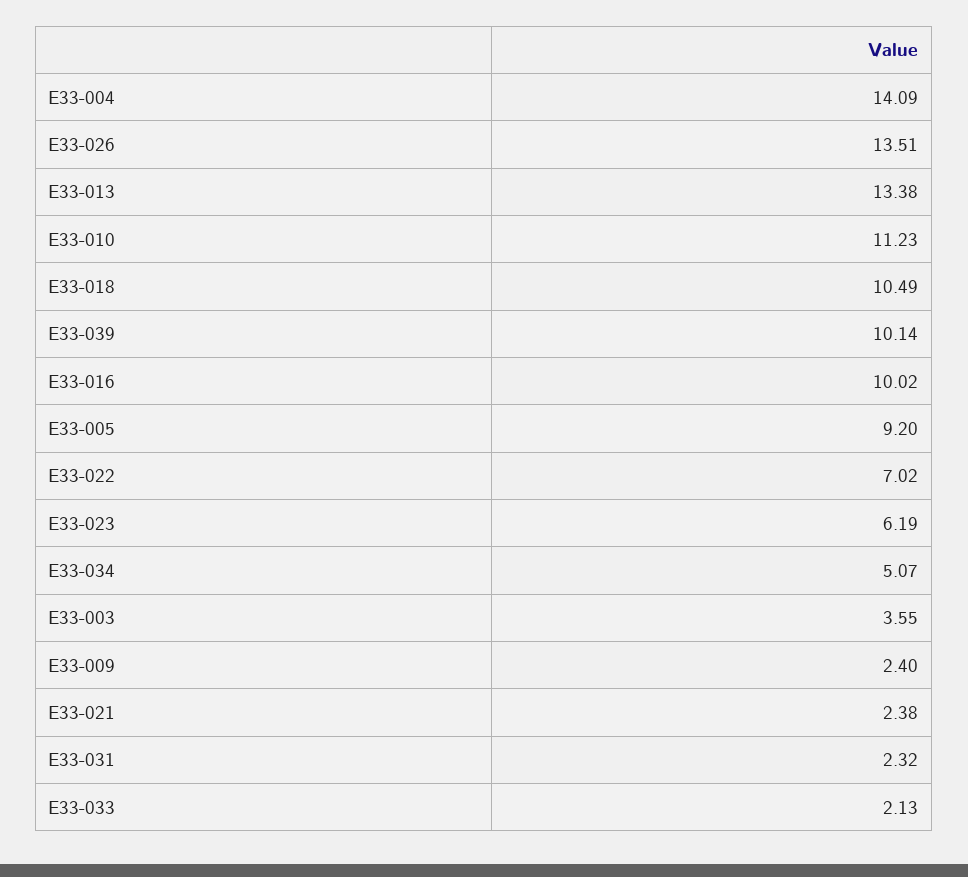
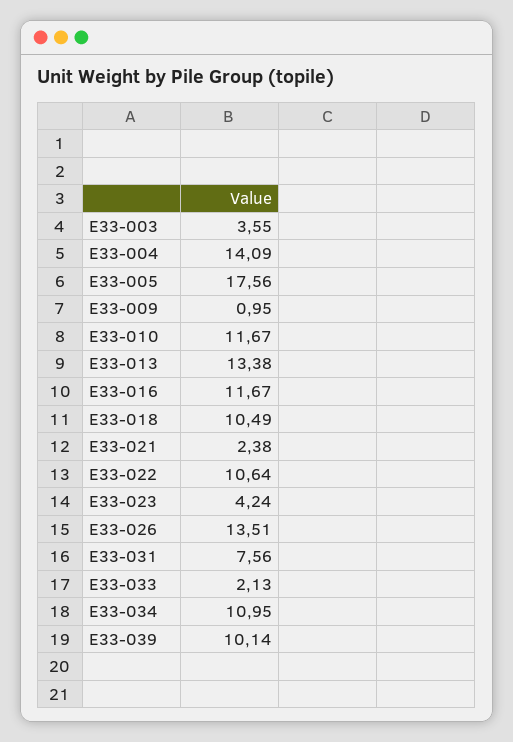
E33-010: 11.23 -> 11.67
E33-016: 10.02 -> 11.67
E33-005: 9.2 -> 17.56
E33-022: 7.02 -> 10.64
E33-023: 6.19 -> 4.24
E33-034: 5.07 -> 10.95
E33-009: 2.4 -> 0.95
E33-031: 2.32 -> 7.56

